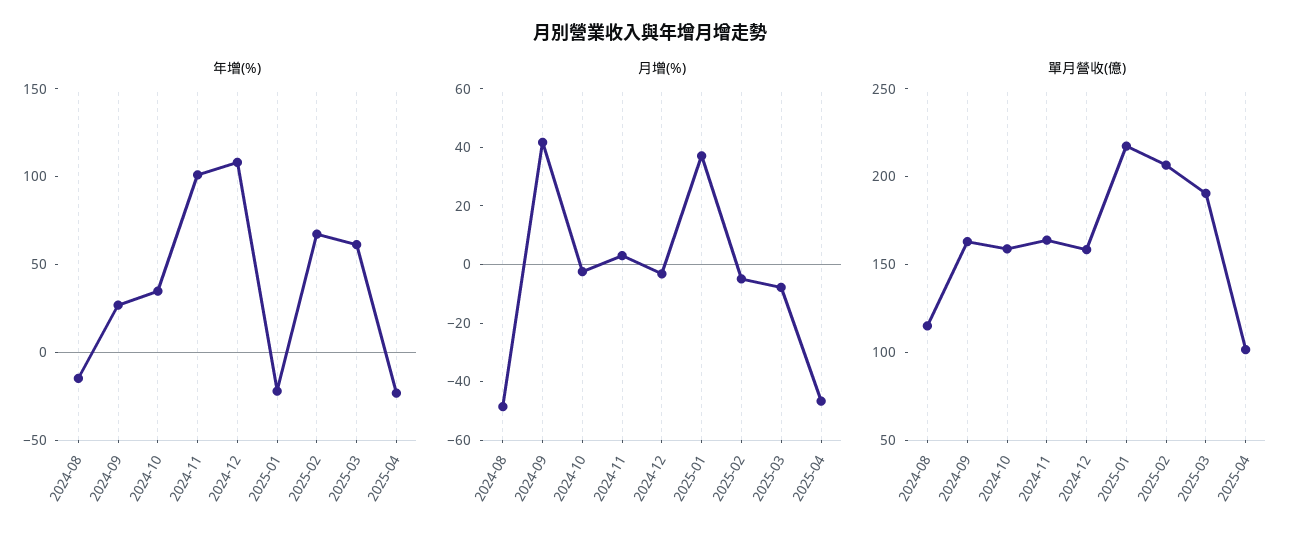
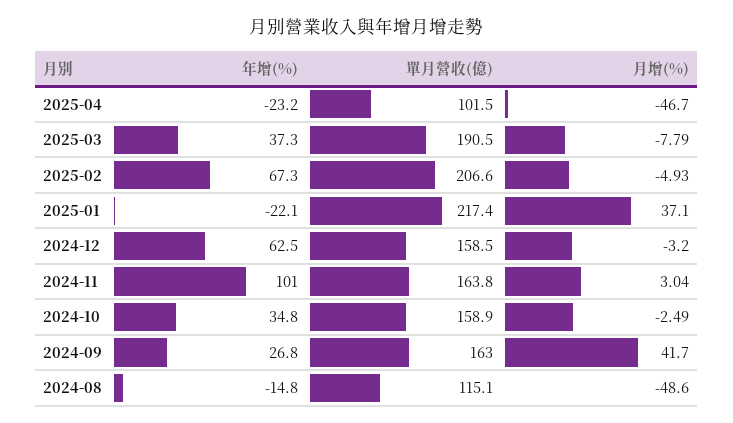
年增(%), 2024-12: 110 -> 62.5
年增(%), 2025-03: 60 -> 37.3

